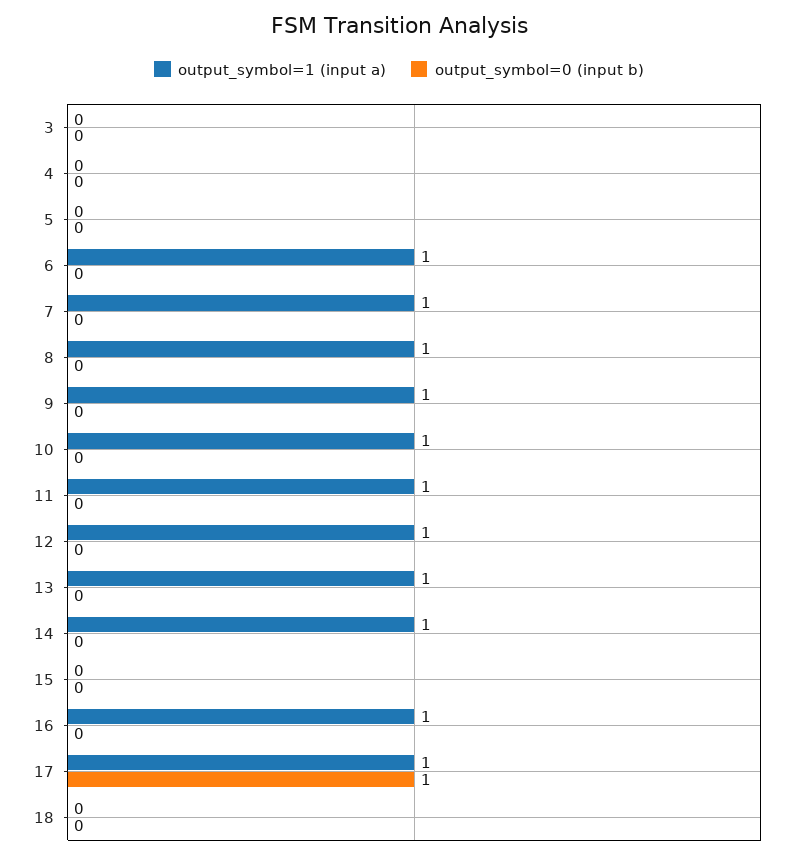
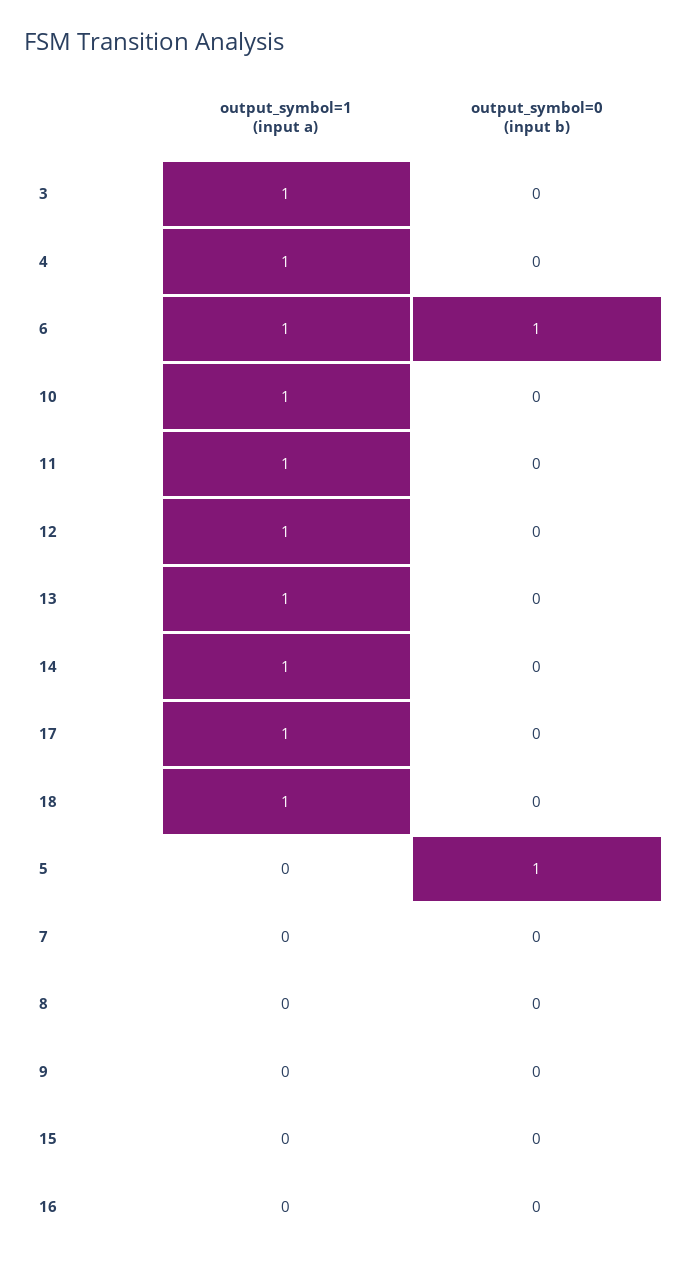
output_symbol=1 (input a), 3: 0 -> 1
output_symbol=1 (input a), 4: 0 -> 1
output_symbol=0 (input b), 5: 0 -> 1
output_symbol=0 (input b), 6: 0 -> 1
output_symbol=1 (input a), 7: 1 -> 0
output_symbol=1 (input a), 8: 1 -> 0
output_symbol=1 (input a), 9: 1 -> 0
output_symbol=1 (input a), 16: 1 -> 0
output_symbol=0 (input b), 17: 1 -> 0
output_symbol=1 (input a), 18: 0 -> 1

